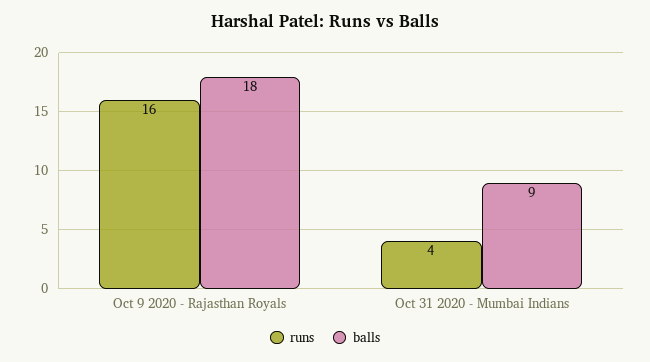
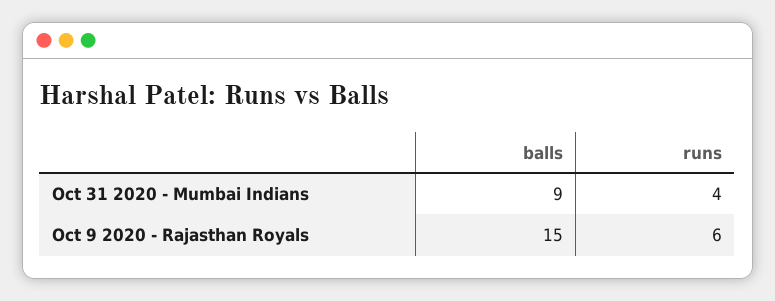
runs, Oct 9 2020 - Rajasthan Royals: 16 -> 6
balls, Oct 9 2020 - Rajasthan Royals: 18 -> 15

